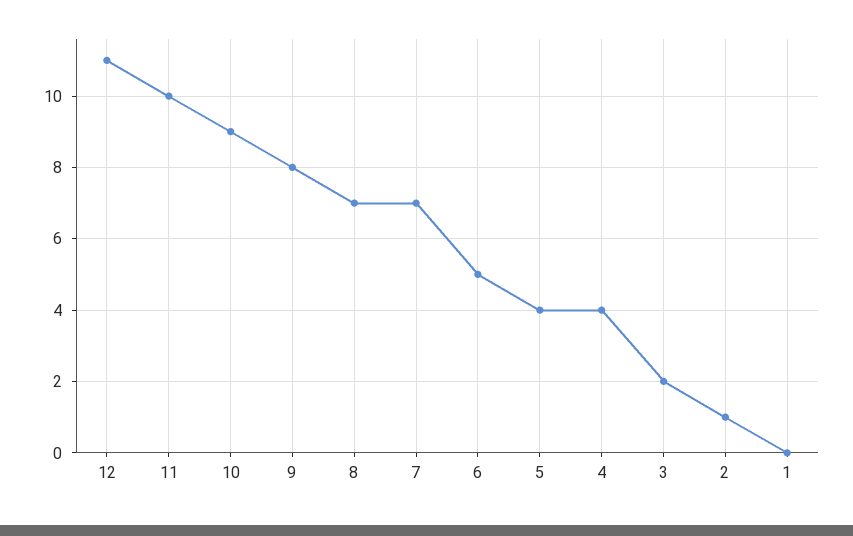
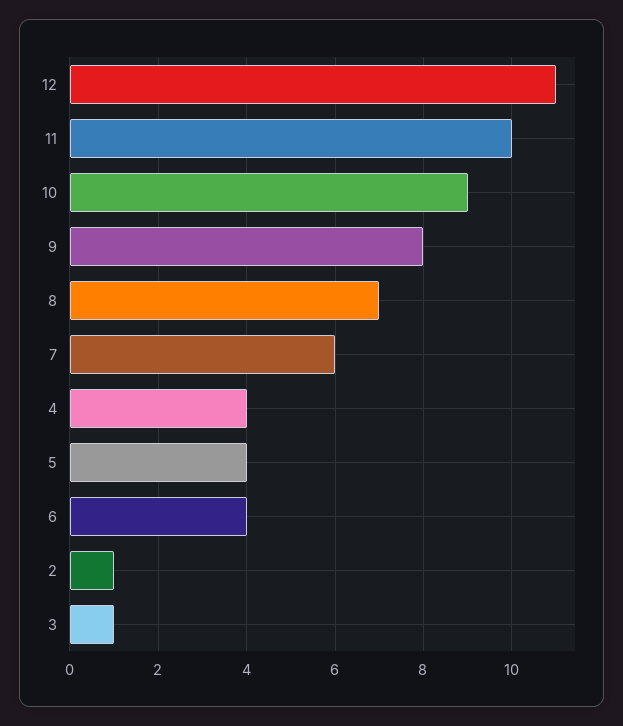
7: 7 -> 6
6: 5 -> 4
3: 2 -> 1
1: 0 -> none

